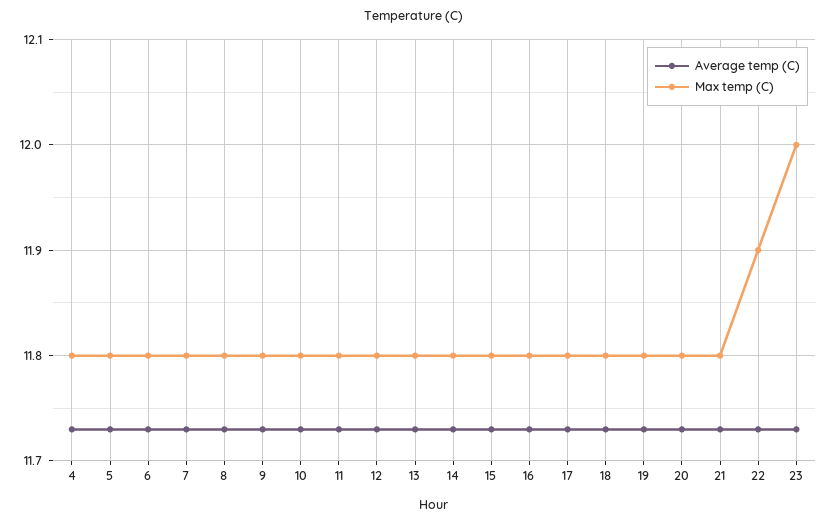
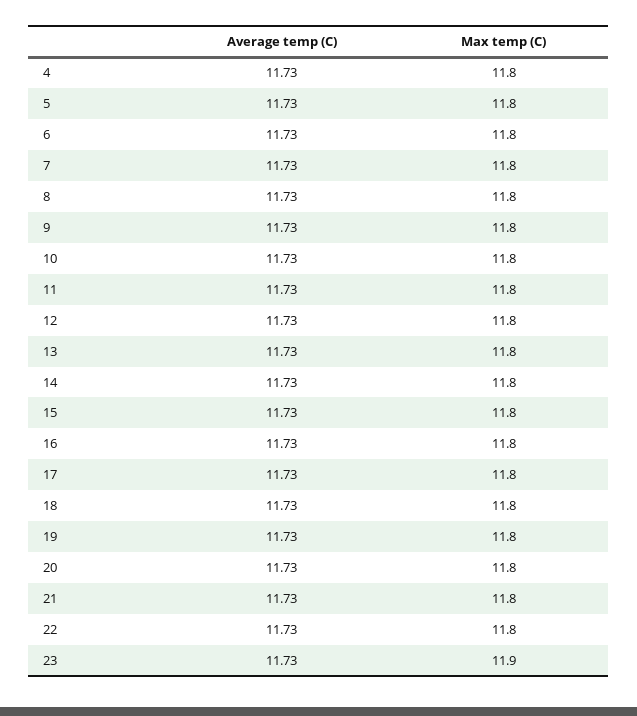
Max temp (C), 22: 11.9 -> 11.8
Max temp (C), 23: 12 -> 11.9

